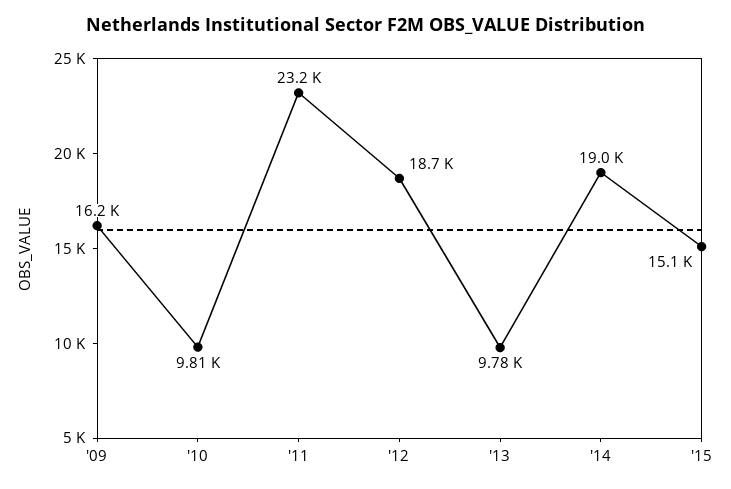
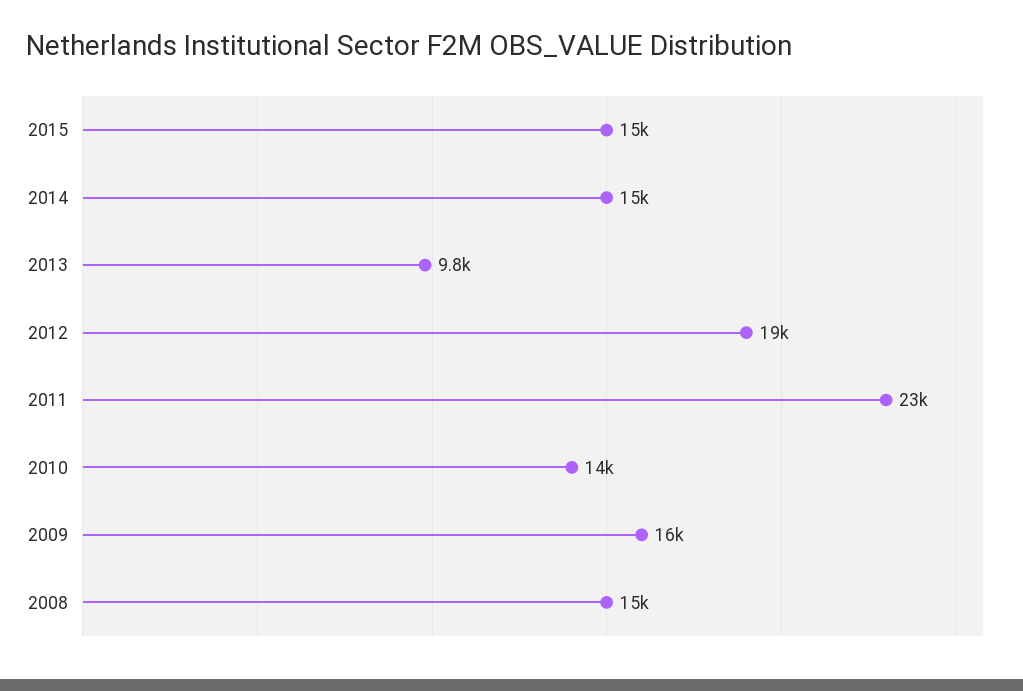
'10: 9810 -> 14000
'14: 19000 -> 15000
2008: none -> 15000

